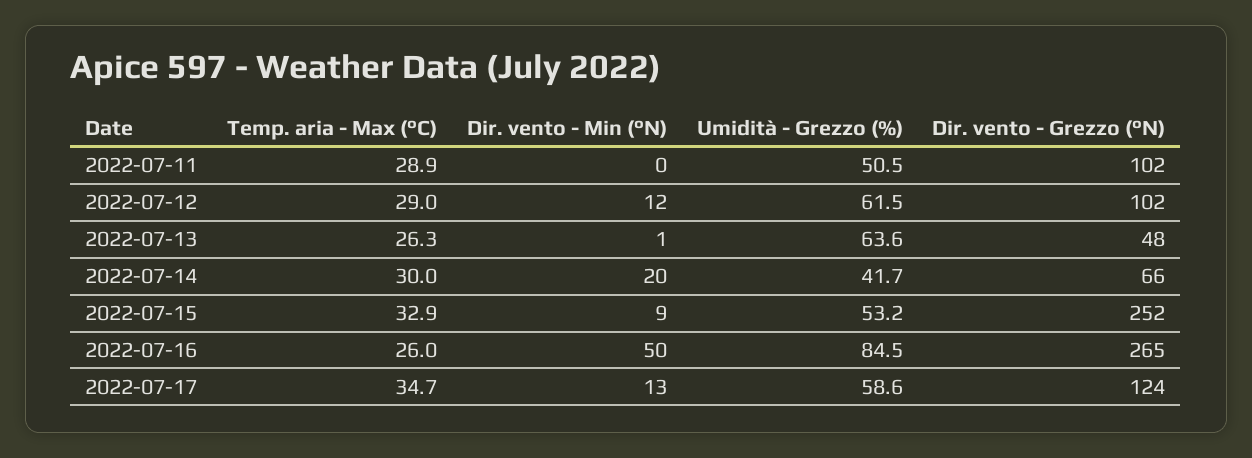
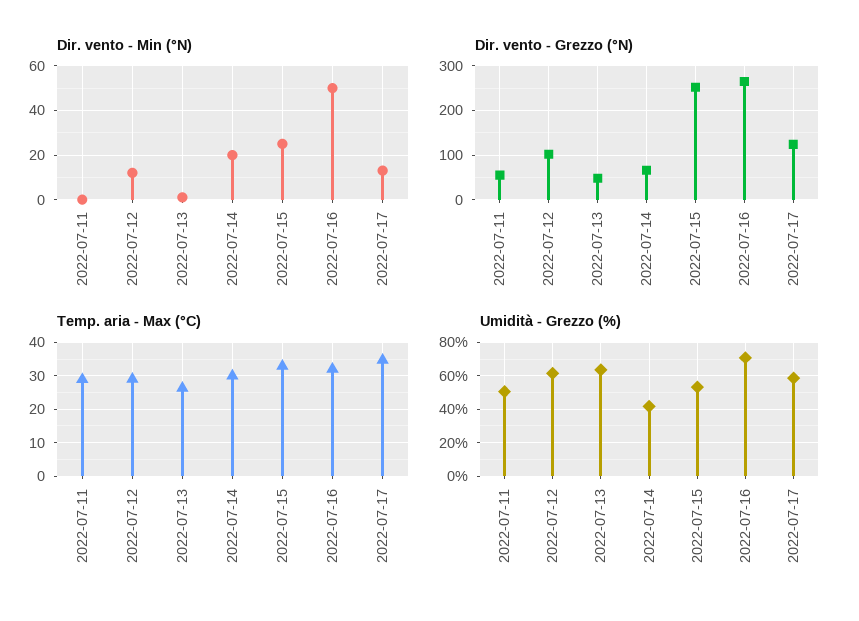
Dir. vento - Grezzo (°N), 2022-07-11: 102 -> 60
Dir. vento - Min (°N), 2022-07-15: 9 -> 25
Temp. aria - Max (°C), 2022-07-16: 26 -> 32
Umidità - Grezzo (%), 2022-07-16: 84.5 -> 70

